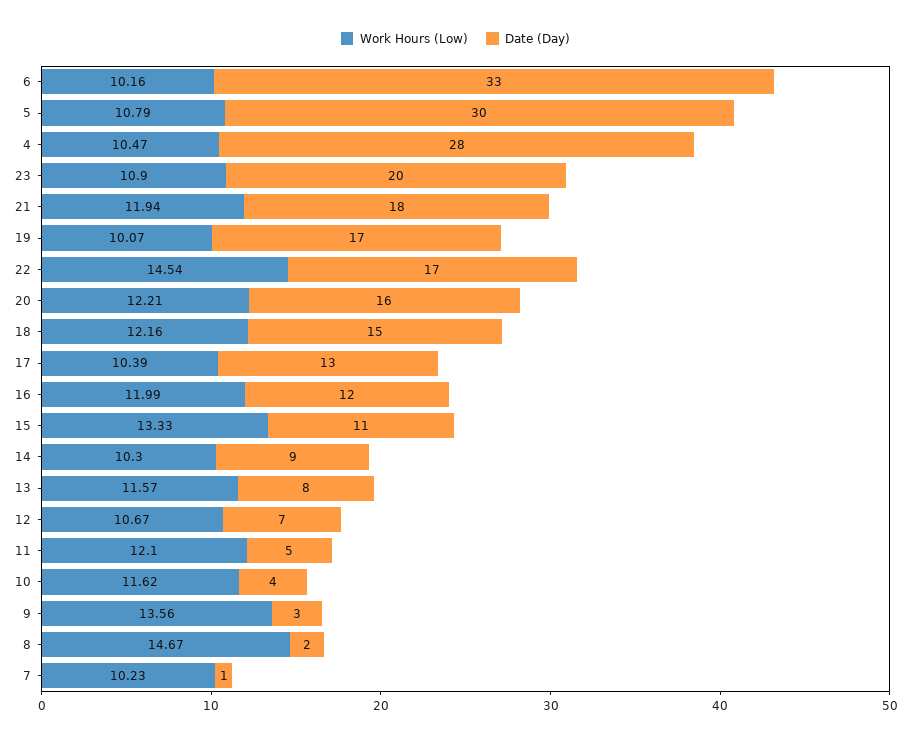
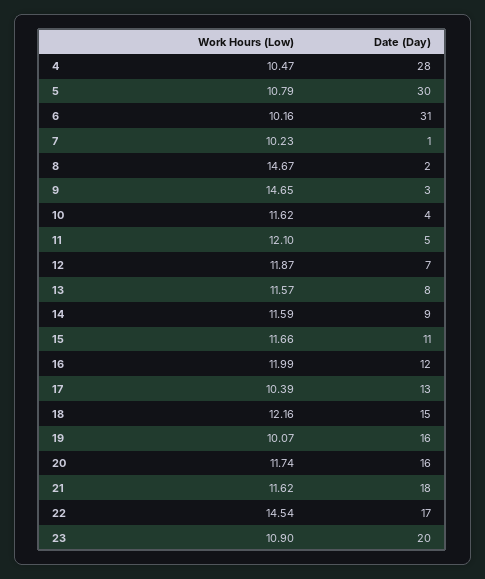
Date (Day), 6: 33 -> 31
Work Hours (Low), 21: 11.94 -> 11.62
Date (Day), 19: 17 -> 16
Work Hours (Low), 20: 12.21 -> 11.74
Work Hours (Low), 15: 13.33 -> 11.66
Work Hours (Low), 14: 10.3 -> 11.59
Work Hours (Low), 12: 10.67 -> 11.87
Work Hours (Low), 9: 13.56 -> 14.65

